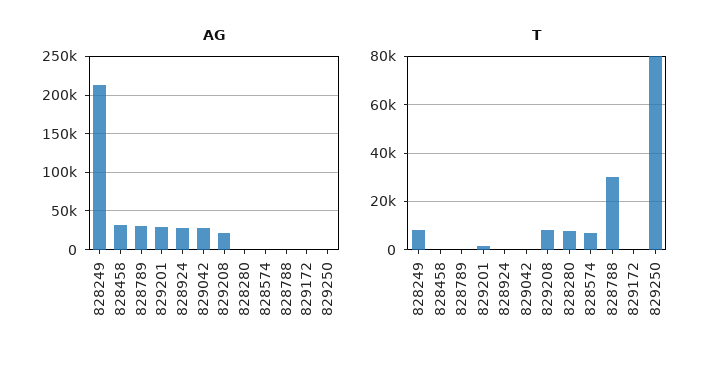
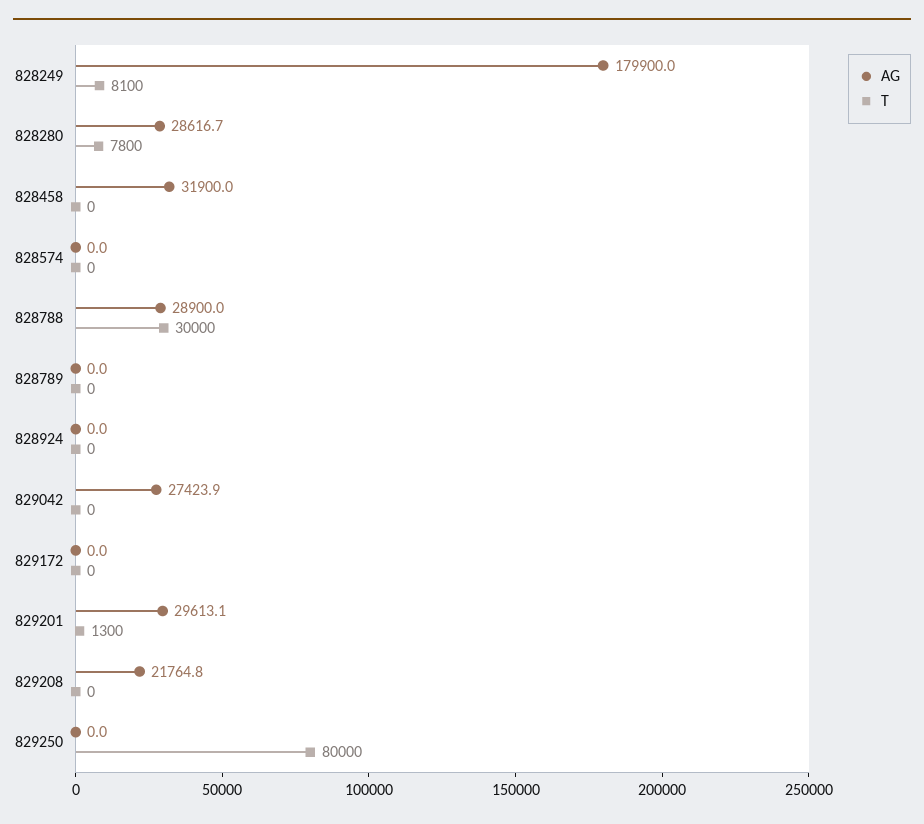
AG, 828249: 210000 -> 179900
AG, 828789: 30000 -> 0
AG, 828924: 30000 -> 0
AG, 828280: 0 -> 28616.7
AG, 828788: 0 -> 28900
T, 829208: 7500 -> 0
T, 828574: 7500 -> 0

